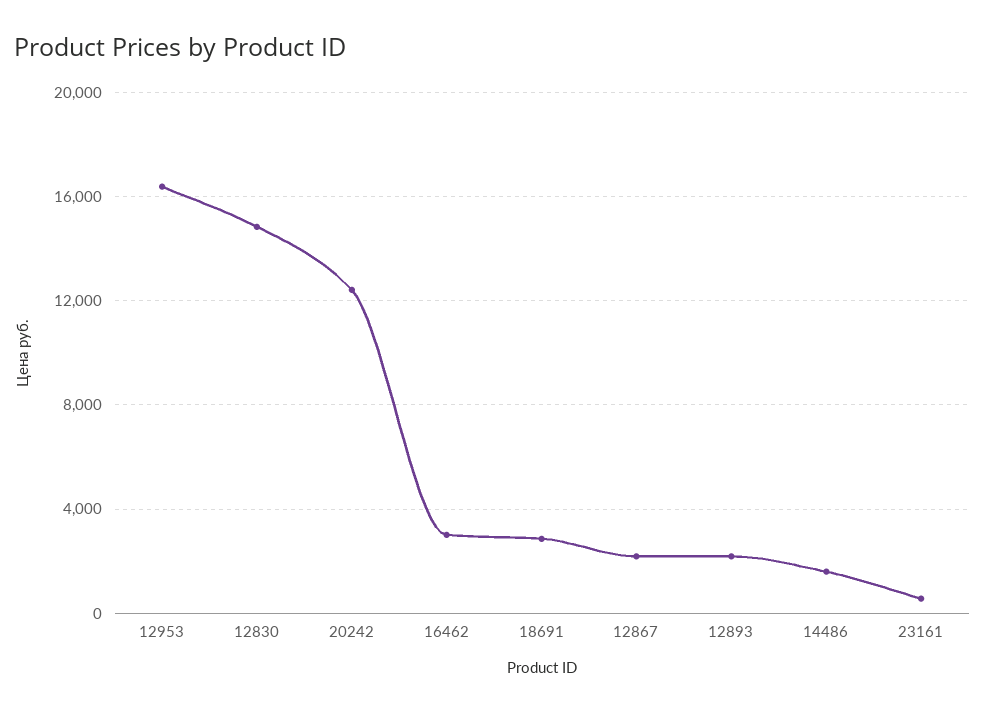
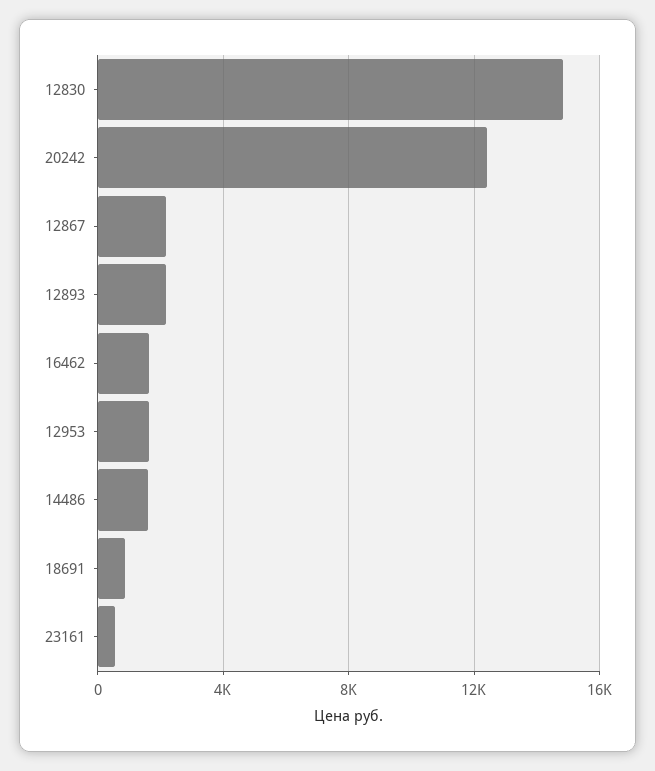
12953: 16500 -> 1500
16462: 3000 -> 1500
18691: 3000 -> 1000

